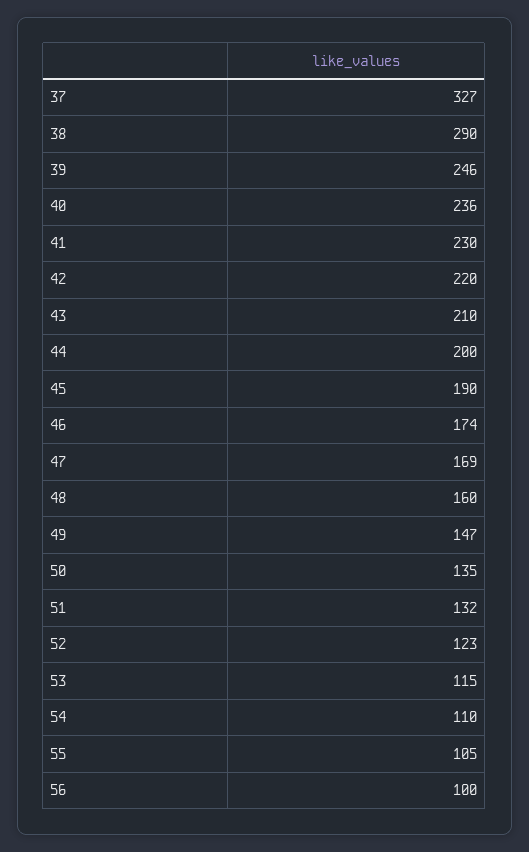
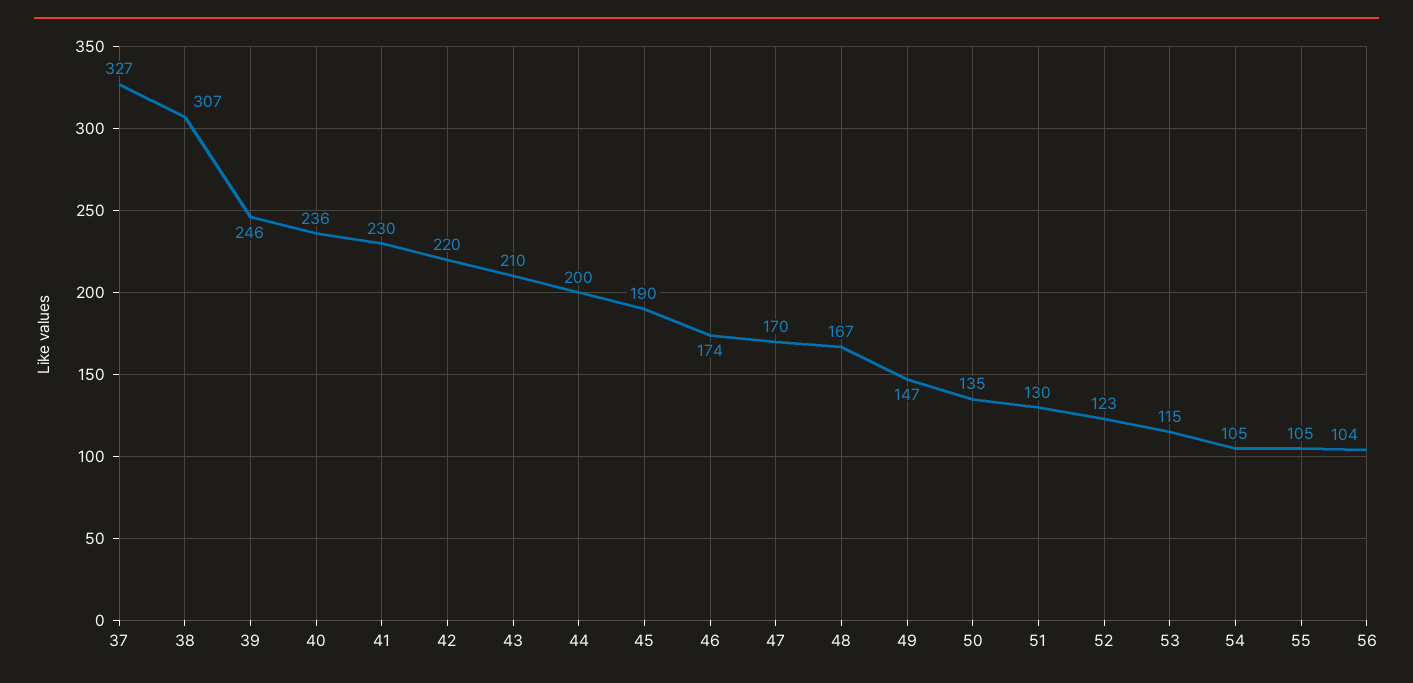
38: 290 -> 307
47: 169 -> 170
48: 160 -> 167
51: 132 -> 130
54: 110 -> 105
56: 100 -> 104

